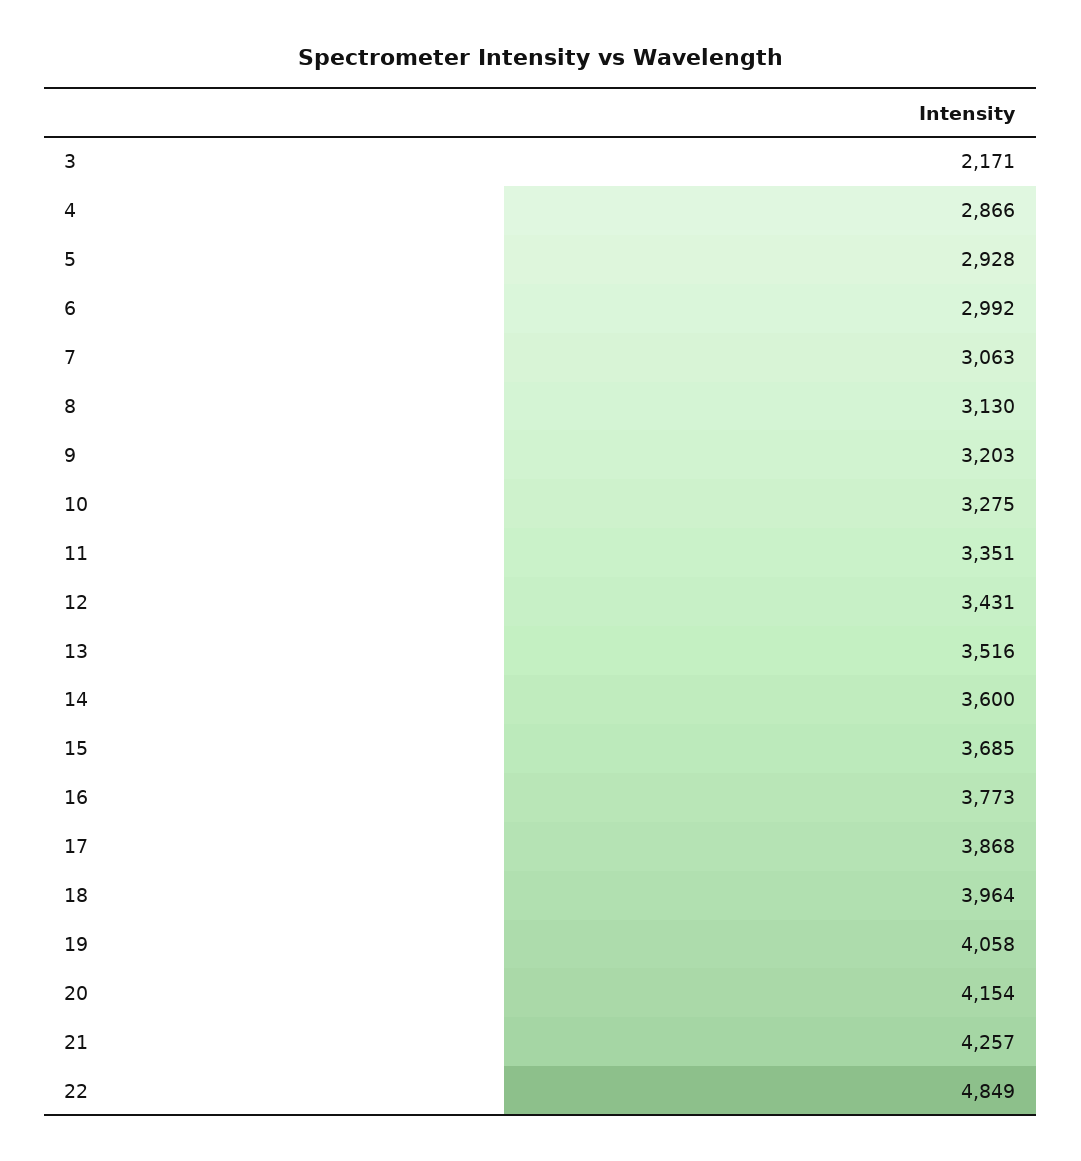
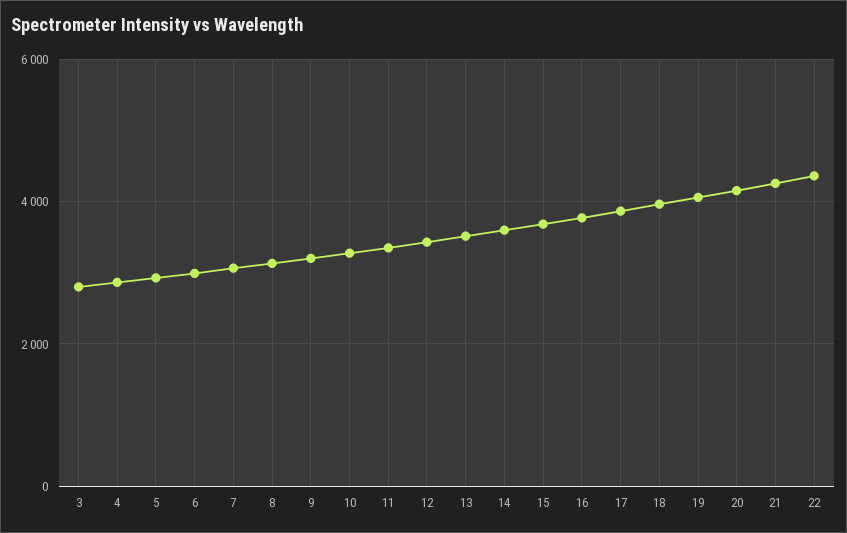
3: 2171 -> 2800
22: 4849 -> 4400

